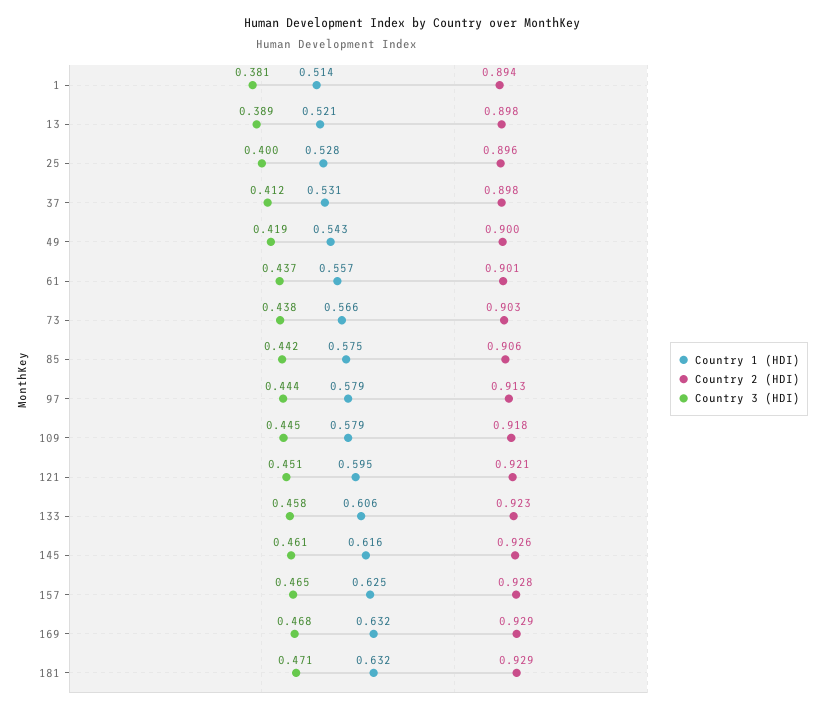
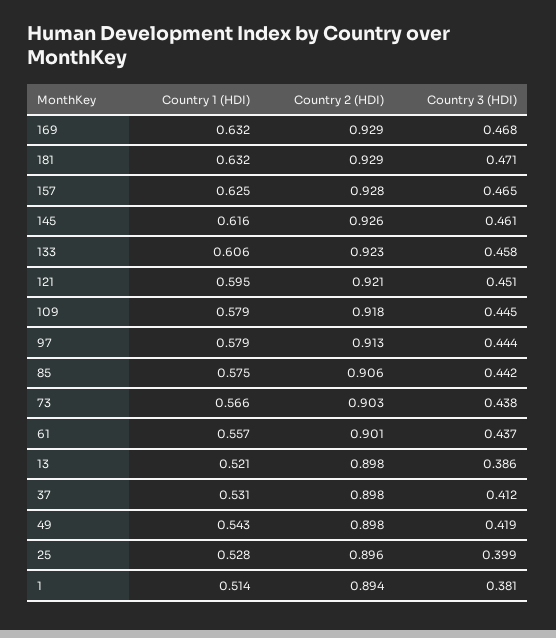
Country 3 (HDI), 13: 0.389 -> 0.386
Country 3 (HDI), 25: 0.4 -> 0.399
Country 2 (HDI), 49: 0.9 -> 0.898

